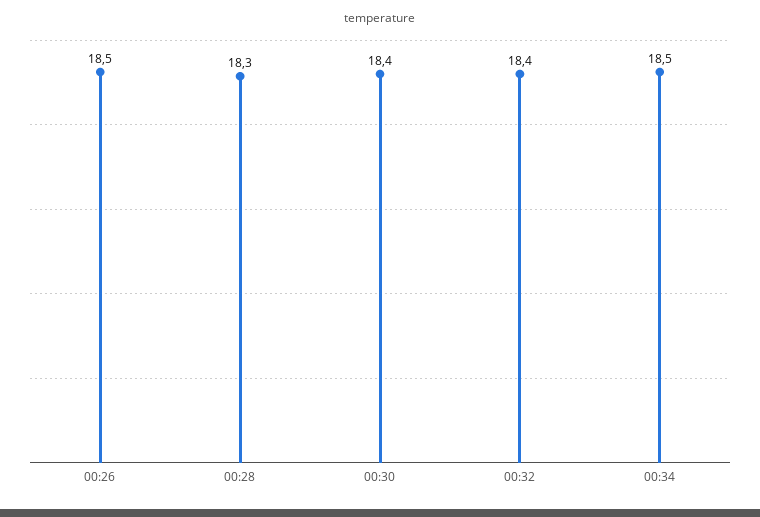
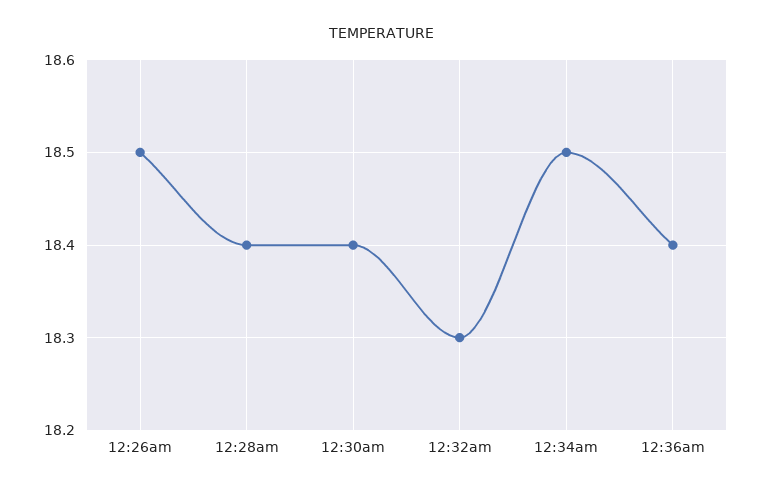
00:28: 18.3 -> 18.4
00:32: 18.4 -> 18.3
12:36am: none -> 18.4

